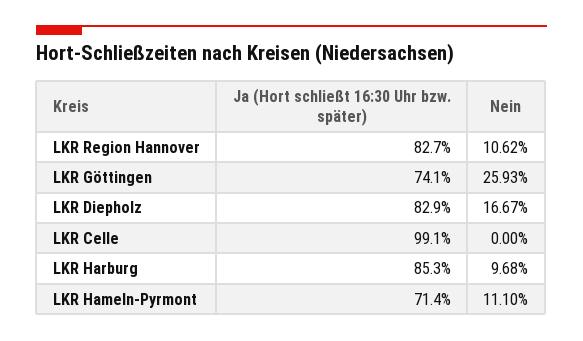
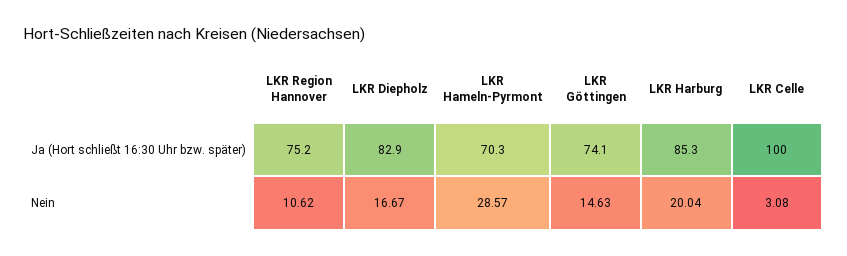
Ja (Hort schließt 16:30 Uhr bzw. später), LKR Region Hannover: 82.7 -> 75.2
Nein, LKR Göttingen: 25.93 -> 14.63
Ja (Hort schließt 16:30 Uhr bzw. später), LKR Celle: 99.1 -> 100
Nein, LKR Celle: 0 -> 3.08
Nein, LKR Harburg: 9.68 -> 20.04
Ja (Hort schließt 16:30 Uhr bzw. später), LKR Hameln-Pyrmont: 71.4 -> 70.3
Nein, LKR Hameln-Pyrmont: 11.1 -> 28.57

